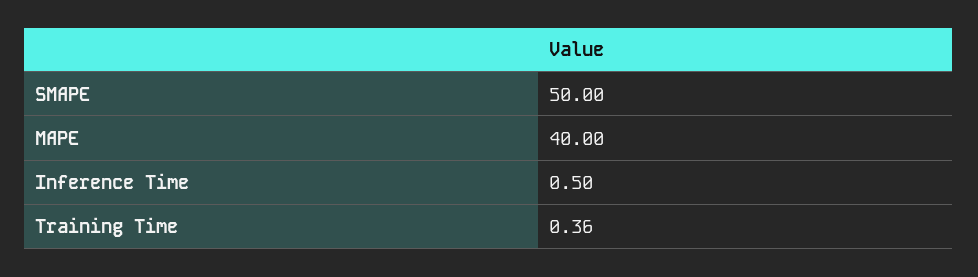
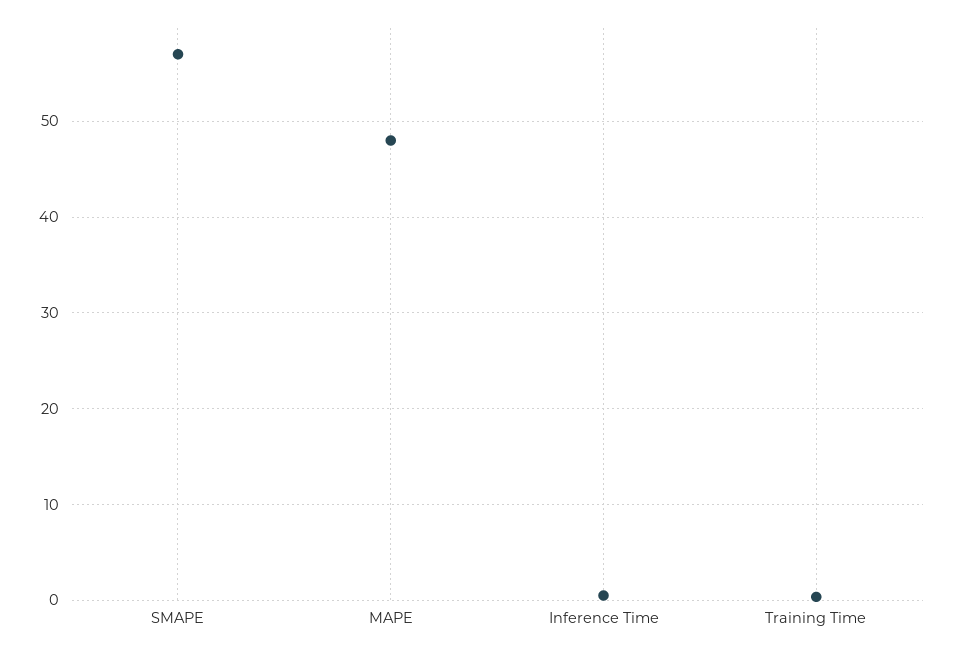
SMAPE: 50 -> 57
MAPE: 40 -> 48

